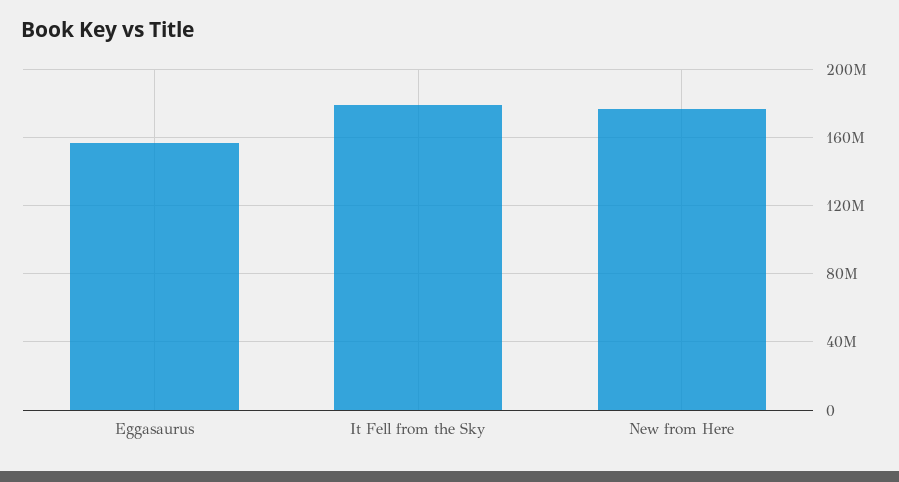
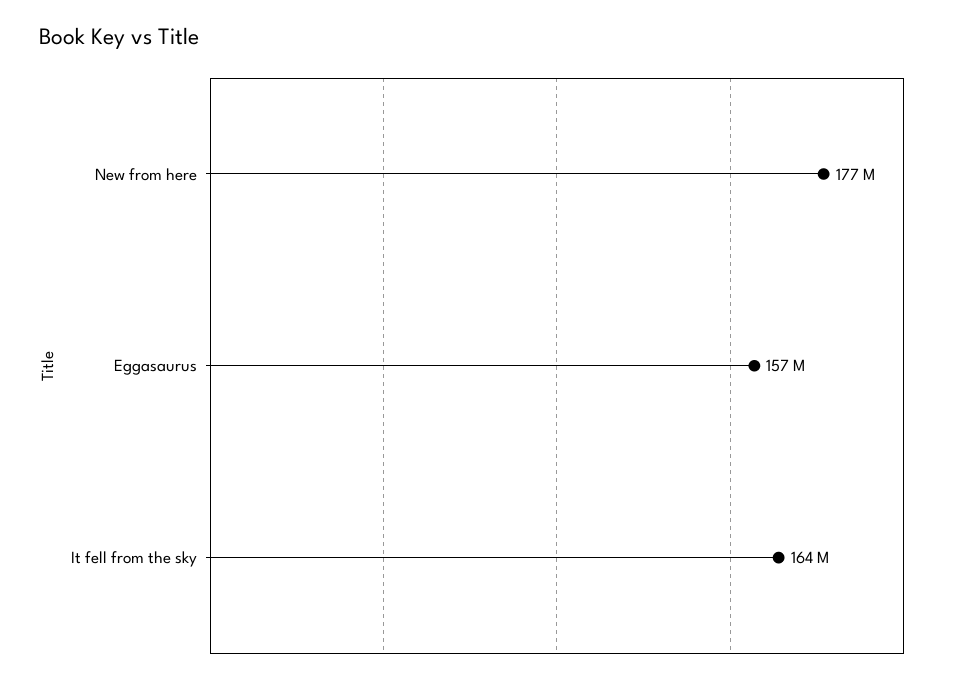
It Fell from the Sky: 180000000 -> 164000000

